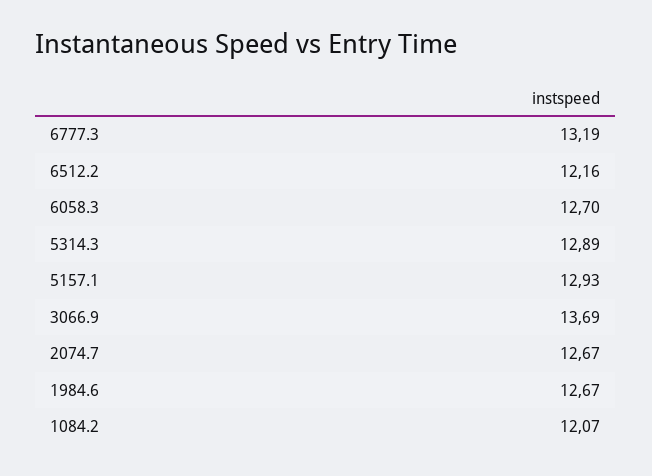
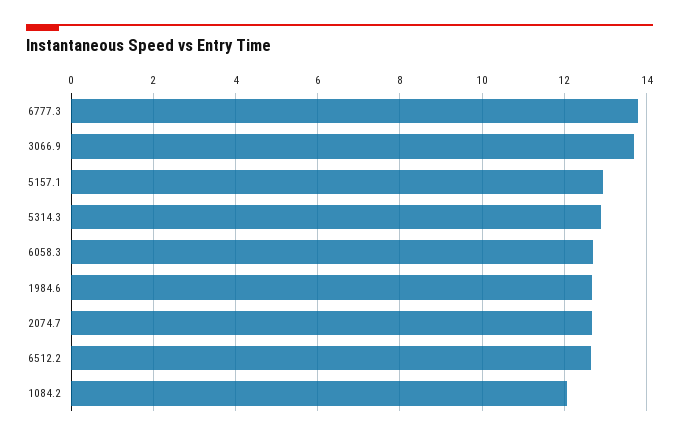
6777.3: 13.19 -> 13.8
6512.2: 12.16 -> 12.6

